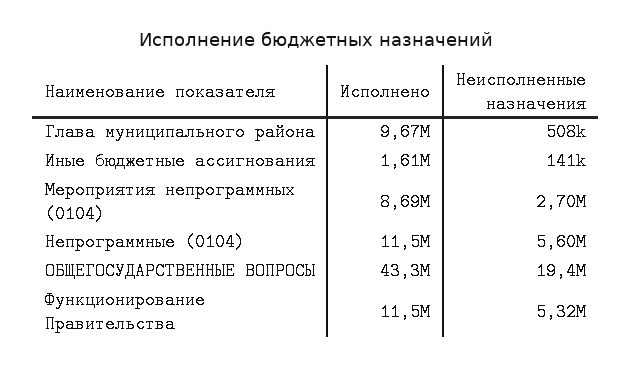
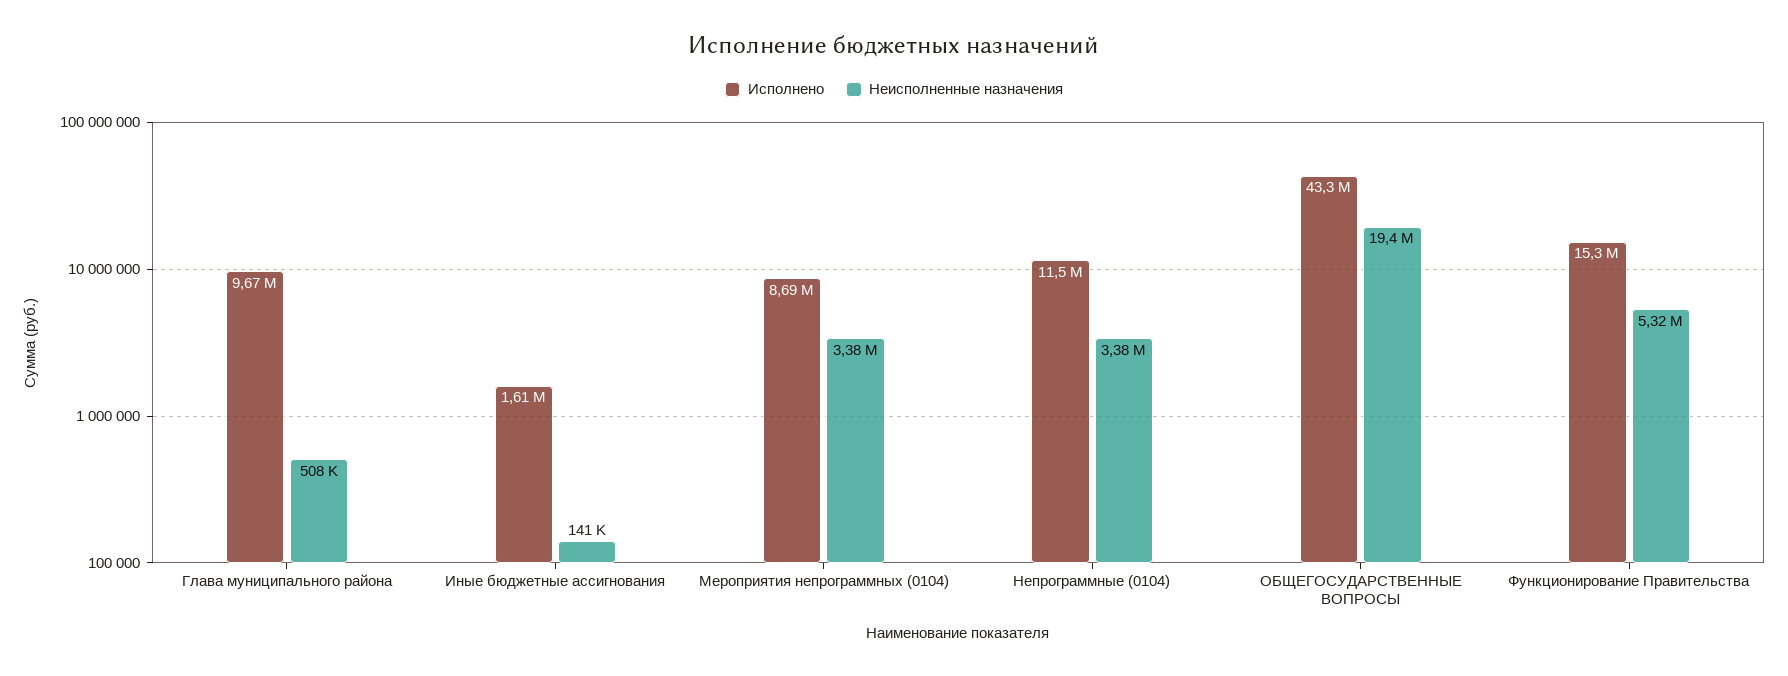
Неисполненные назначения, Мероприятия непрограммных (0104): 2700000 -> 3380000
Неисполненные назначения, Непрограммные (0104): 5600000 -> 3380000
Исполнено, Функционирование Правительства: 11500000 -> 15300000

